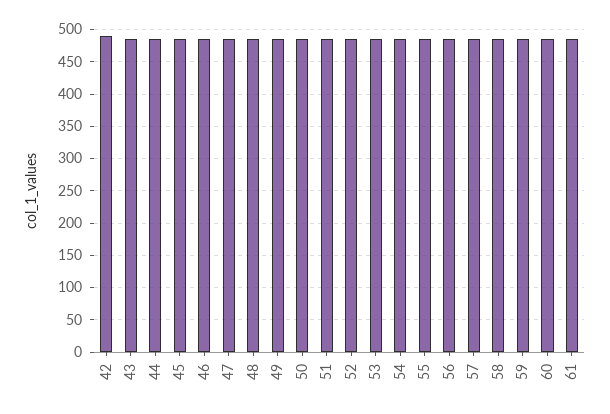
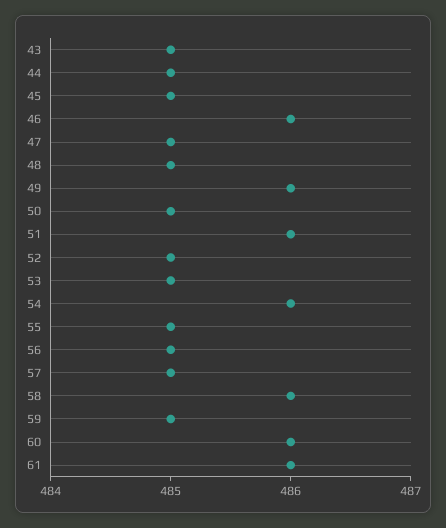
42: 490 -> none

